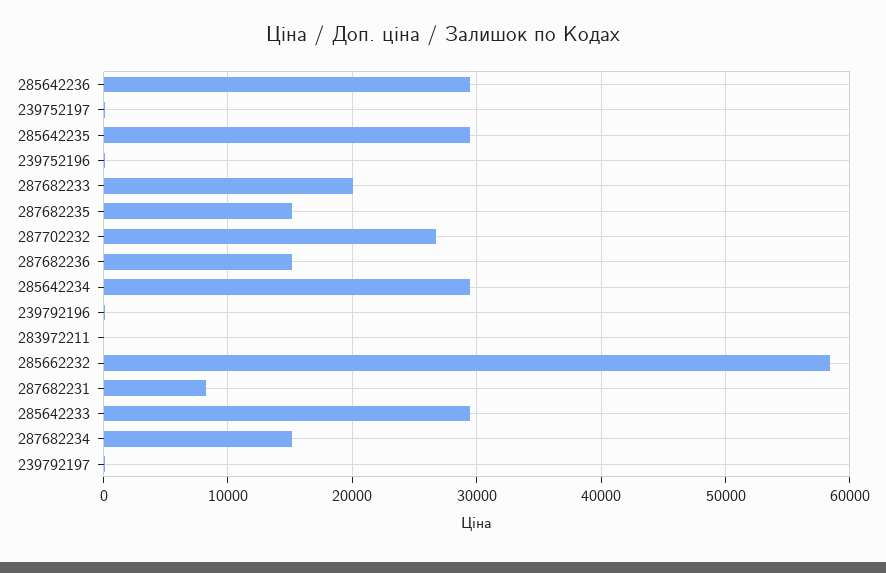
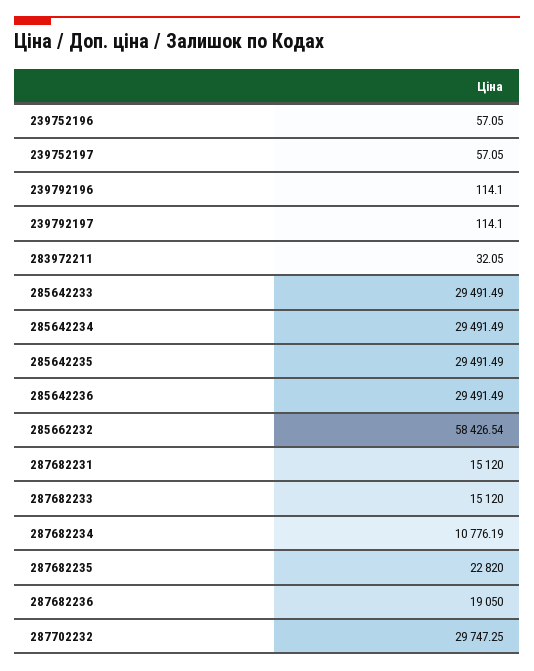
287682233: 20000 -> 15120
287682235: 15000 -> 22820
287702232: 27000 -> 29747.25
287682236: 15000 -> 19050
287682231: 8000 -> 15120
287682234: 15000 -> 10776.19

